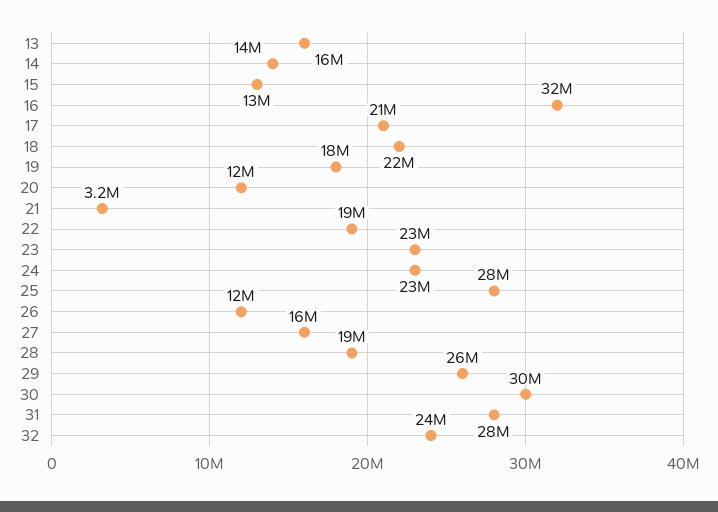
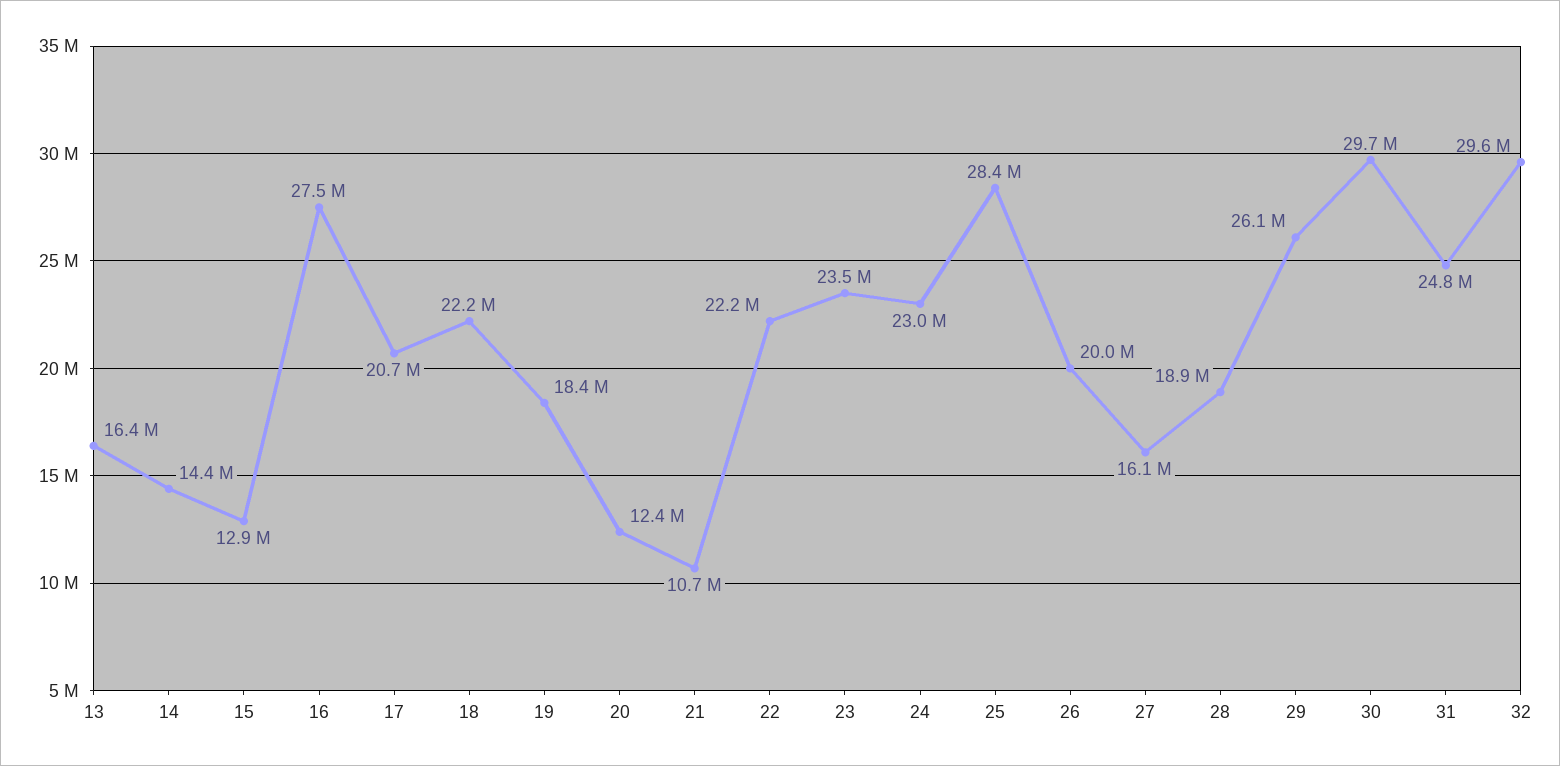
16: 32000000 -> 27500000
21: 3200000 -> 10700000
22: 19000000 -> 22200000
26: 12000000 -> 20000000
31: 28000000 -> 24800000
32: 24000000 -> 29600000

